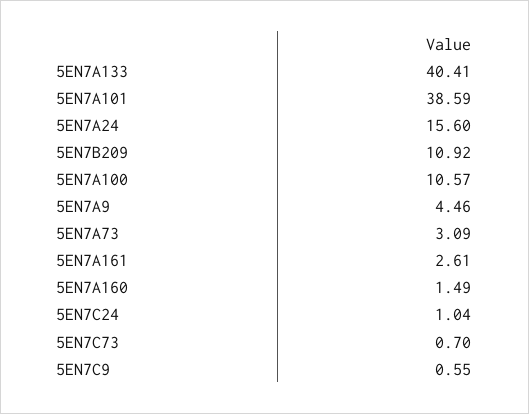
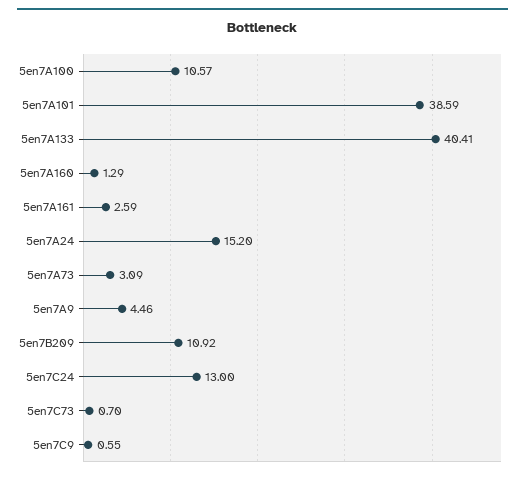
5EN7A24: 15.6 -> 15.2
5EN7A161: 2.61 -> 2.59
5EN7A160: 1.49 -> 1.29
5EN7C24: 1.04 -> 13

